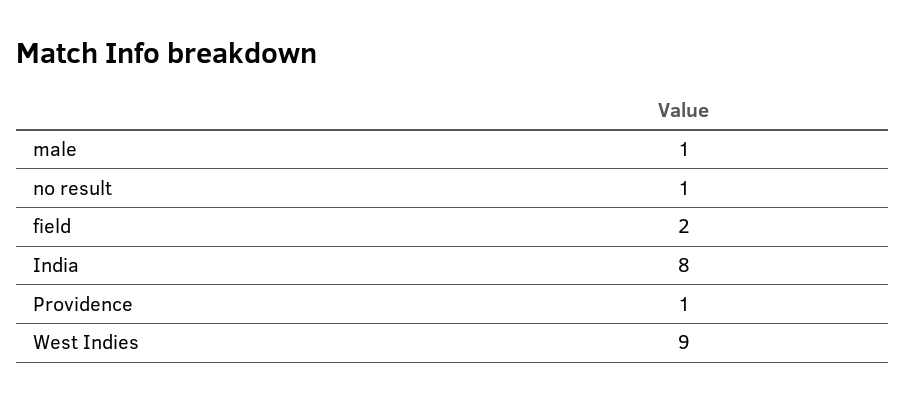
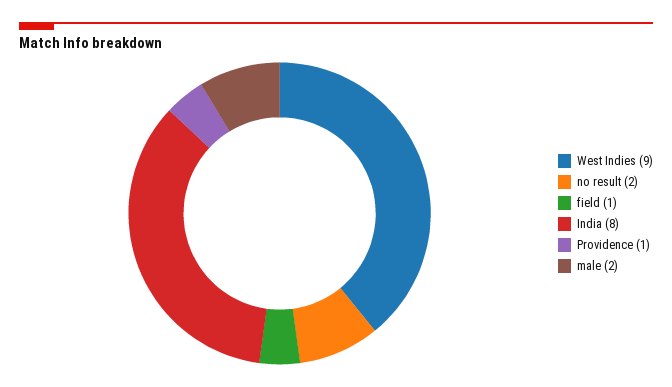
male: 1 -> 2
no result: 1 -> 2
field: 2 -> 1

